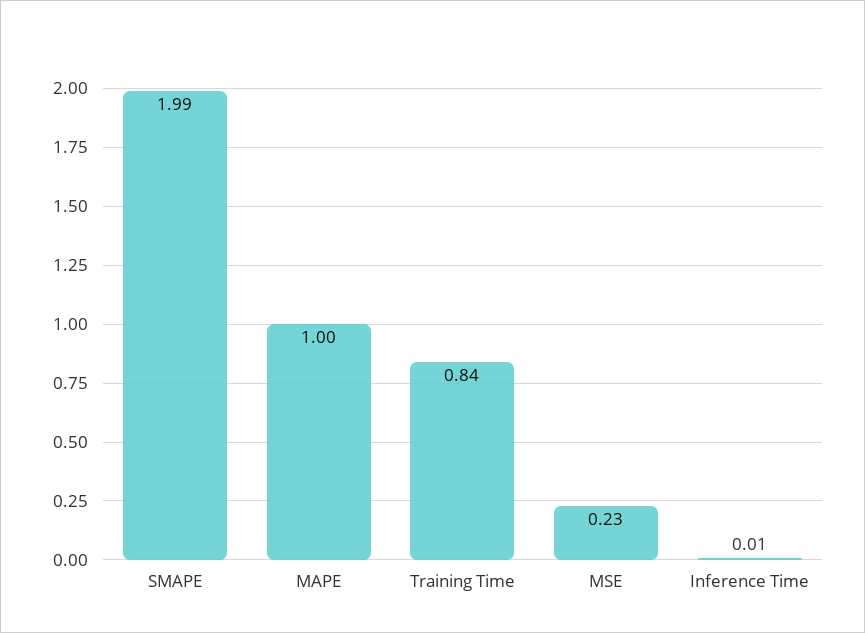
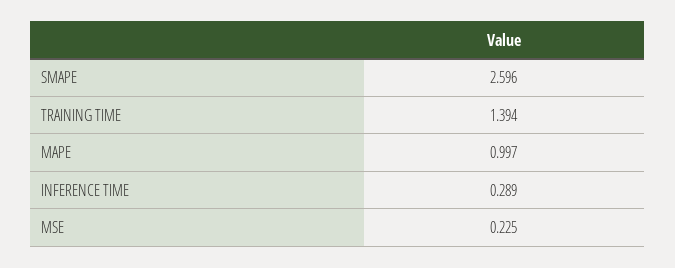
SMAPE: 1.99 -> 2.596
Training Time: 0.84 -> 1.394
Inference Time: 0.01 -> 0.289

